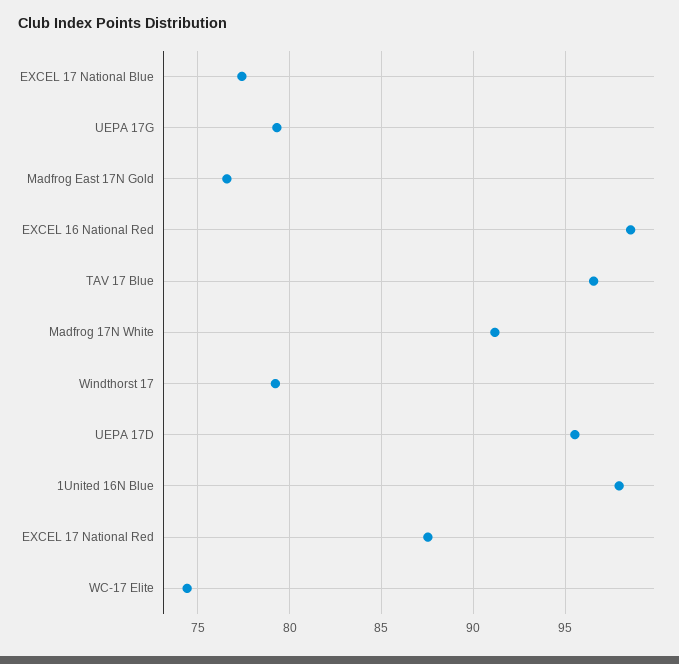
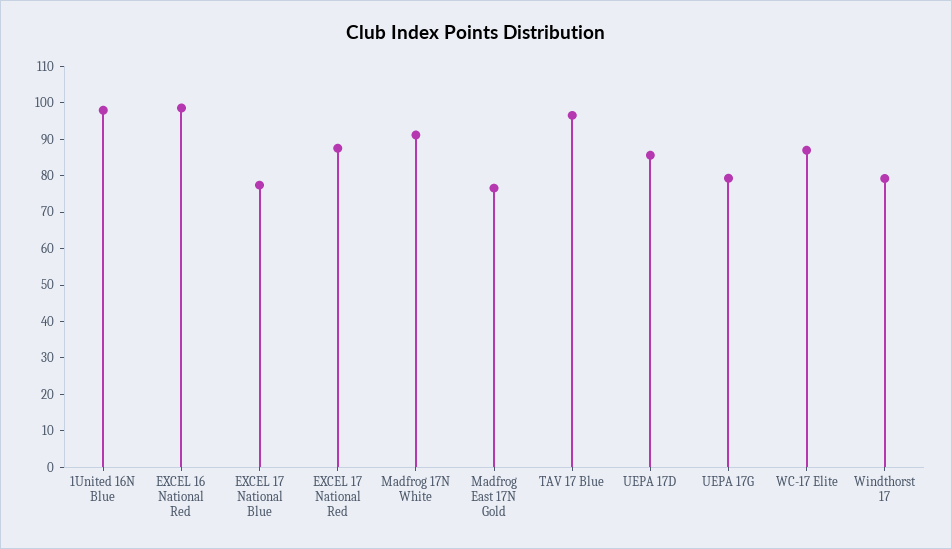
UEPA 17D: 95.5 -> 85
WC-17 Elite: 74.5 -> 87.5

